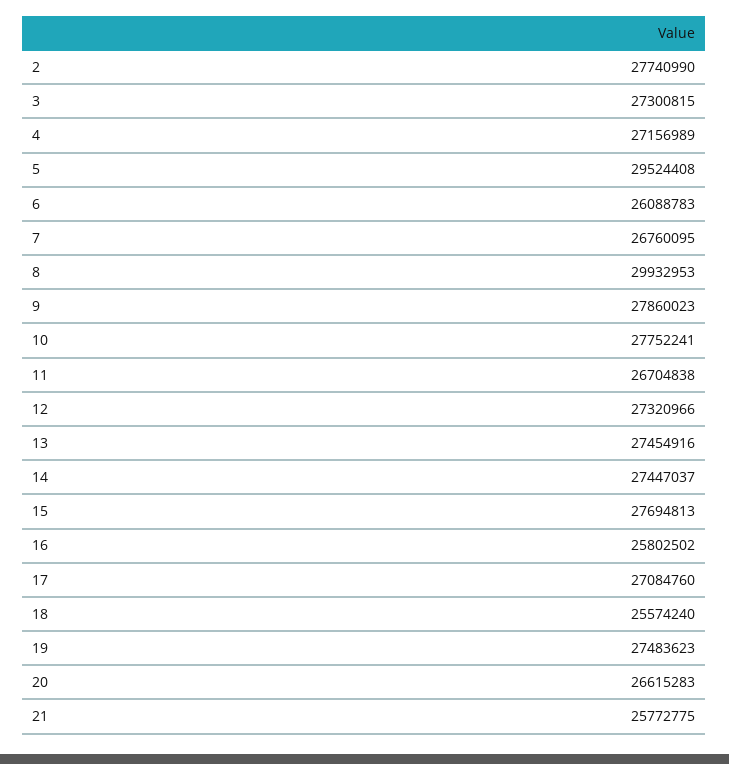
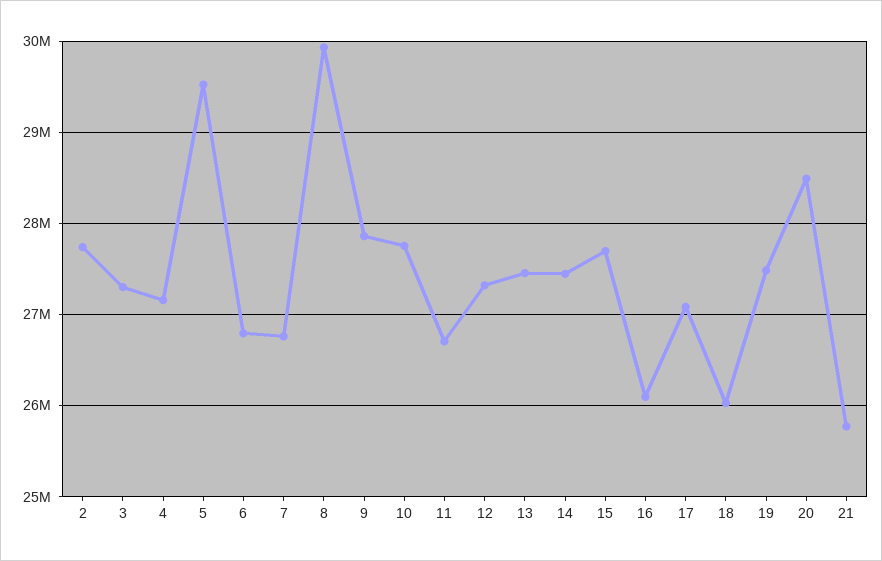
6: 26088783 -> 26800000
16: 25802502 -> 26100000
18: 25574240 -> 26000000
20: 26615283 -> 28500000

